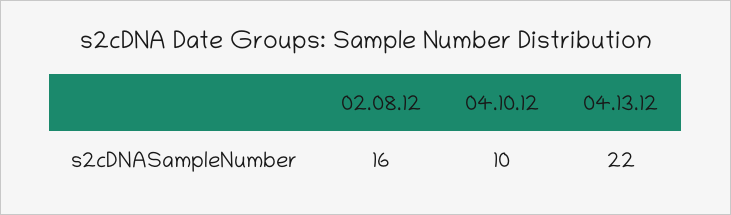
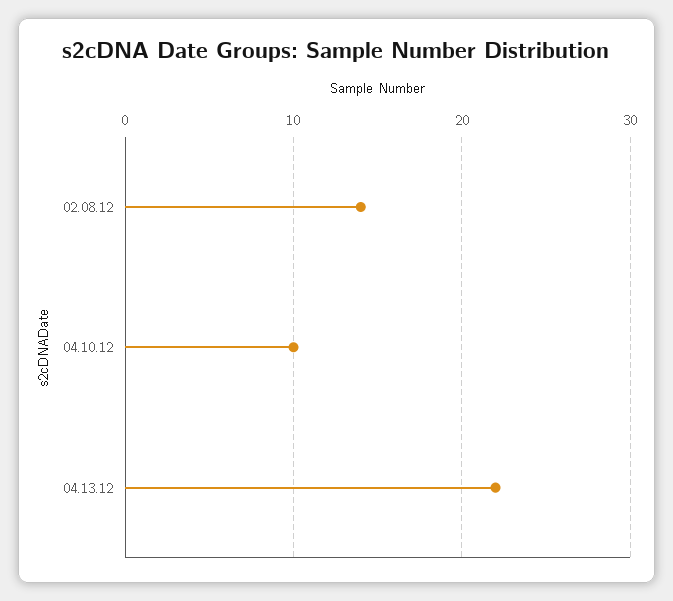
02.08.12: 16 -> 14

